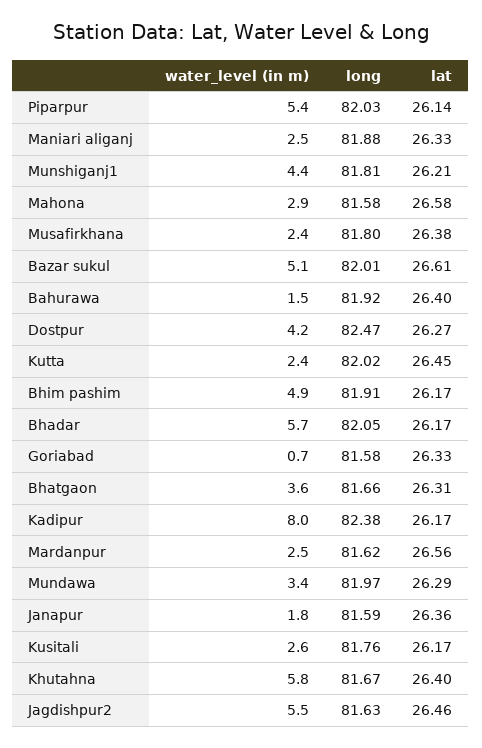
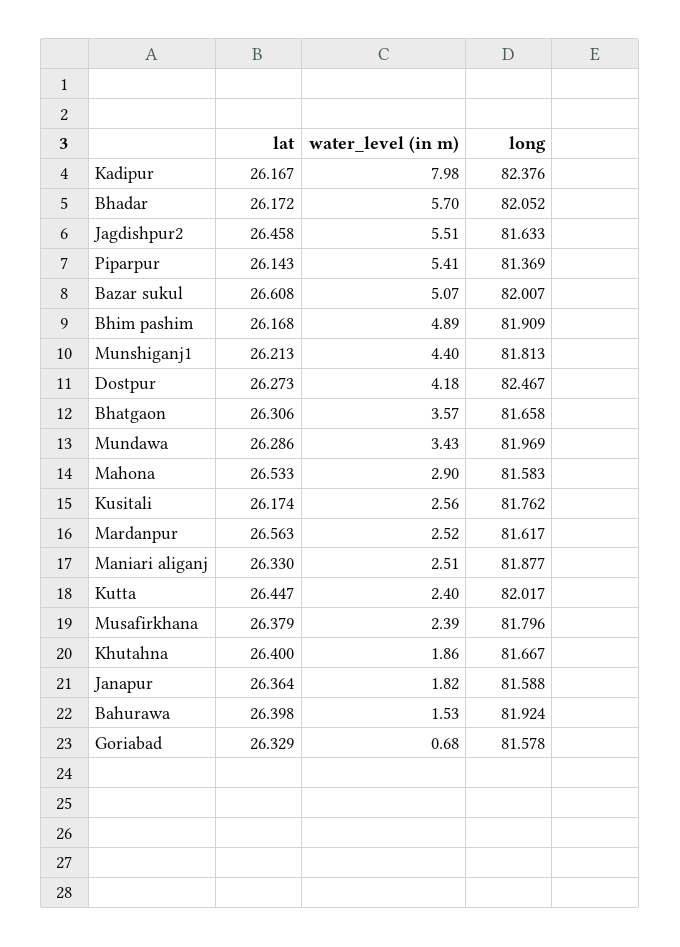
long, Piparpur: 82.03 -> 81.369
lat, Mahona: 26.58 -> 26.533
water_level (in m), Khutahna: 5.8 -> 1.86

